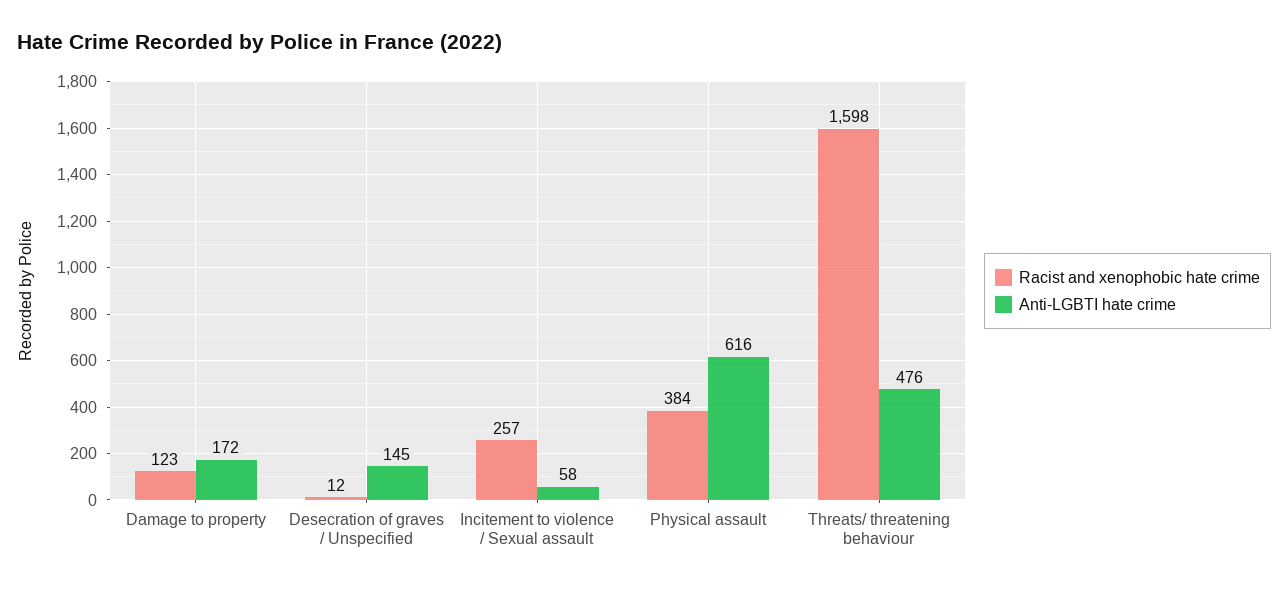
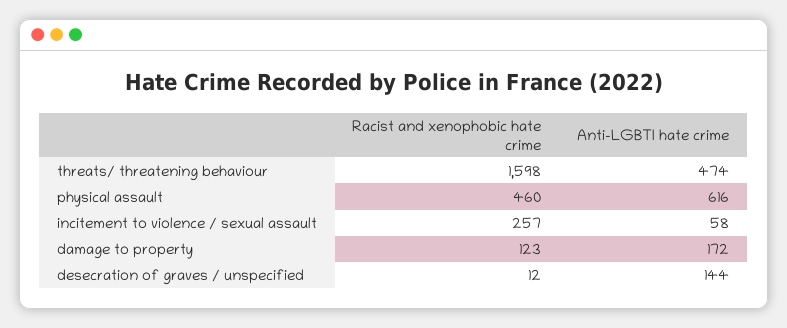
Anti-LGBTI hate crime, Desecration of graves / Unspecified: 145 -> 144
Racist and xenophobic hate crime, Physical assault: 384 -> 460
Anti-LGBTI hate crime, Threats/ threatening behaviour: 476 -> 474

